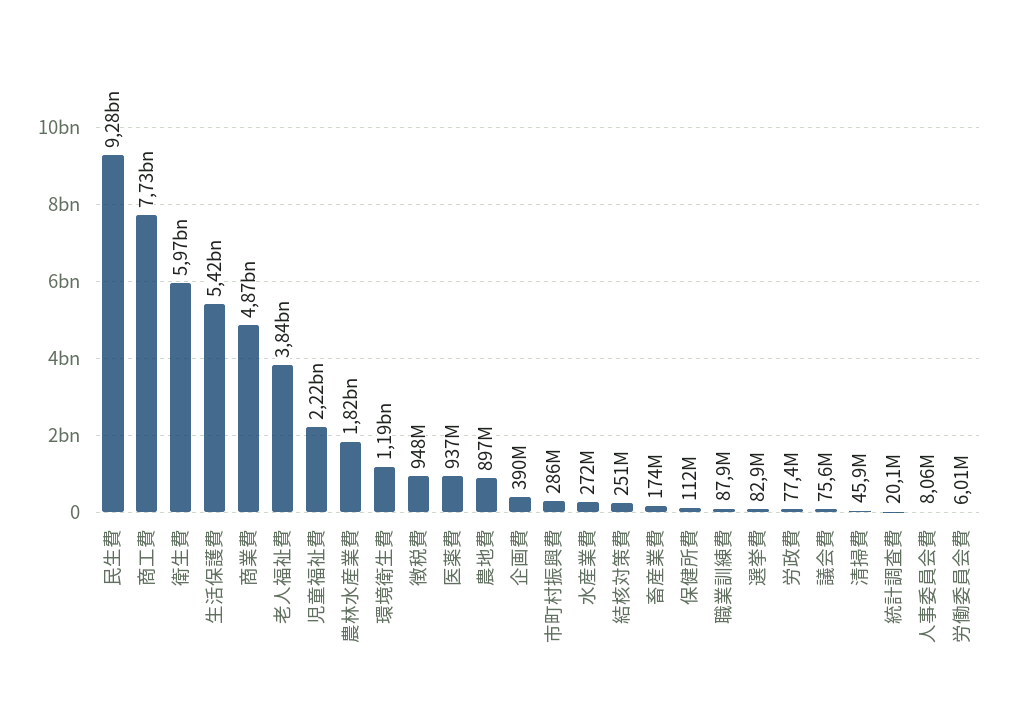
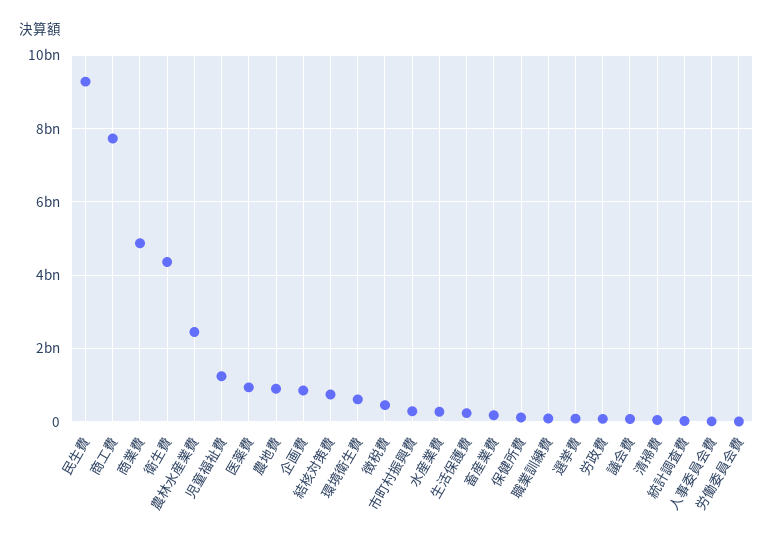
衛生費: 5970000000 -> 4400000000
生活保護費: 5420000000 -> 200000000
老人福祉費: 3840000000 -> none
児童福祉費: 2220000000 -> 1200000000
農林水産業費: 1820000000 -> 2400000000
環境衛生費: 1190000000 -> 600000000
徴税費: 948000000 -> 400000000
企画費: 390000000 -> 800000000
結核対策費: 251000000 -> 800000000

